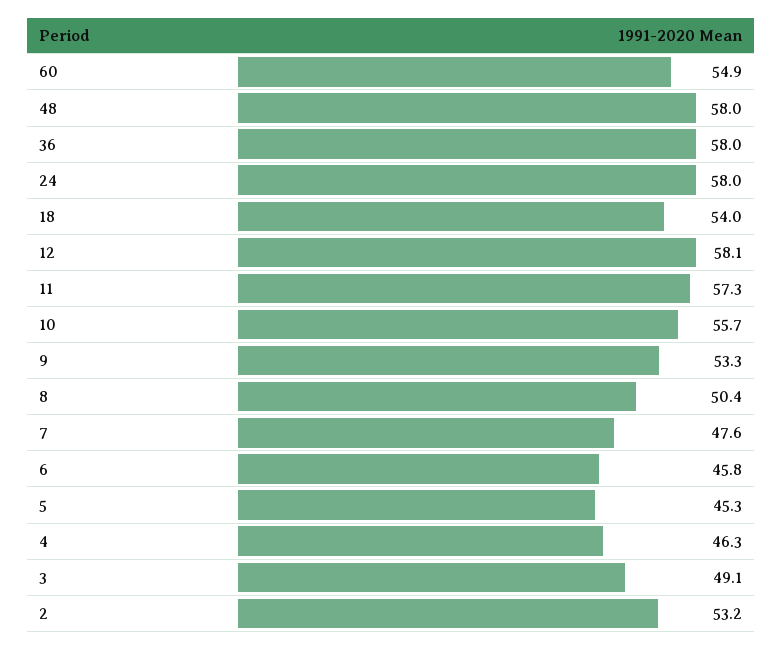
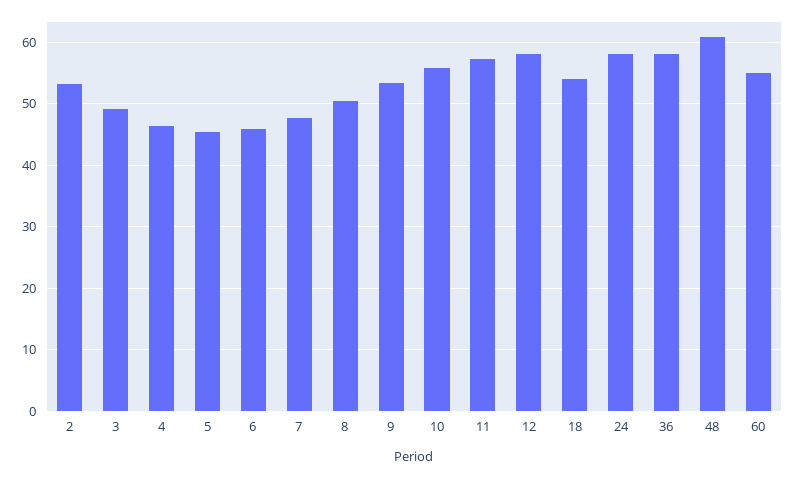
48: 58 -> 61

